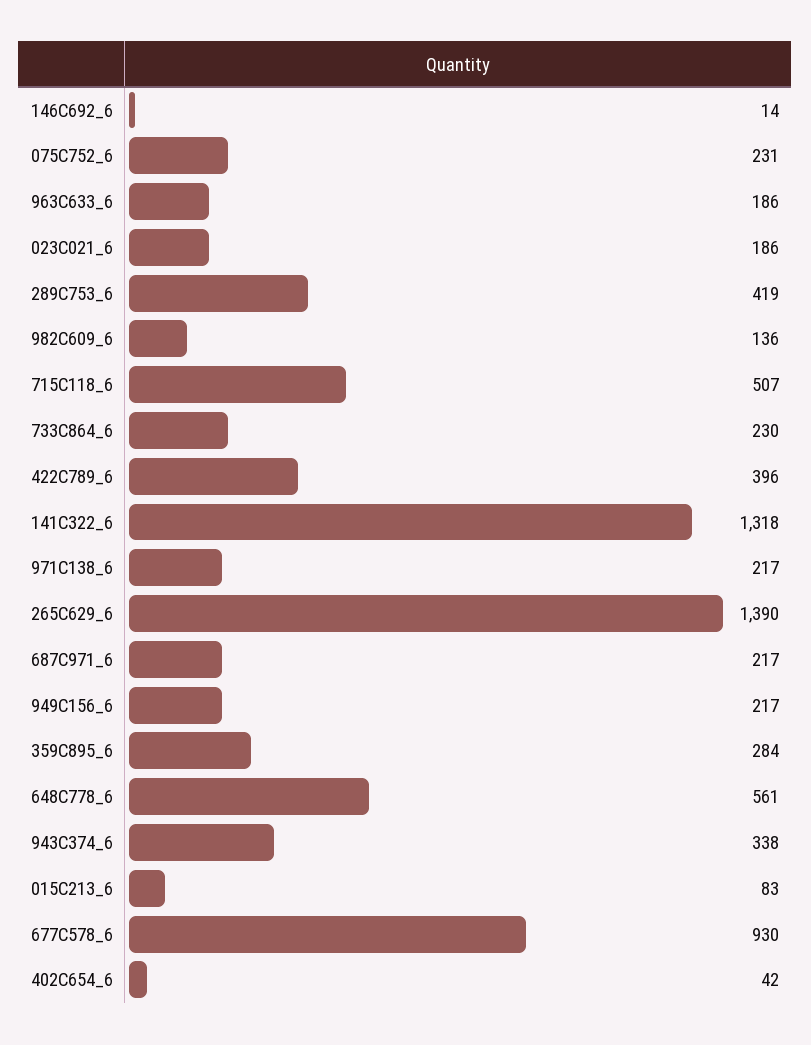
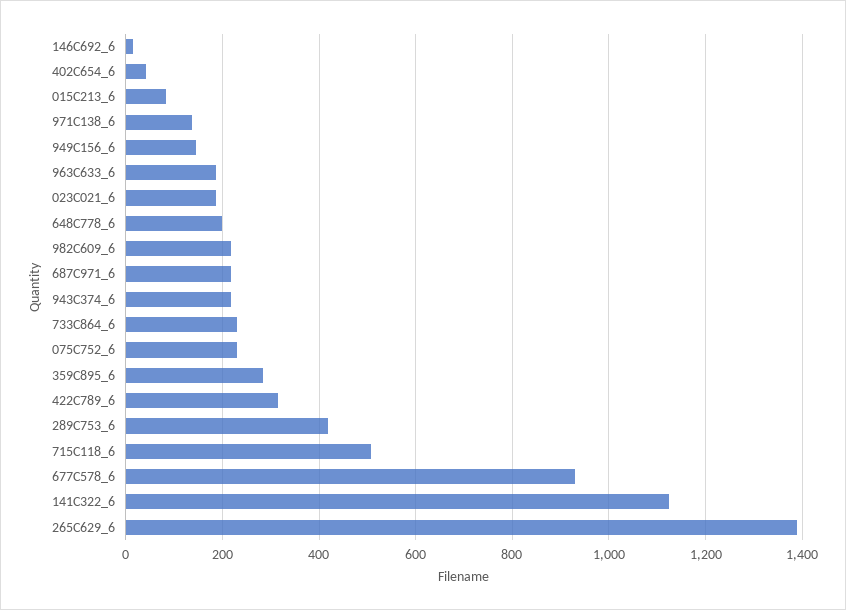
982C609_6: 136 -> 220
422C789_6: 396 -> 320
141C322_6: 1318 -> 1120
971C138_6: 217 -> 140
949C156_6: 217 -> 140
648C778_6: 561 -> 200
943C374_6: 338 -> 220

